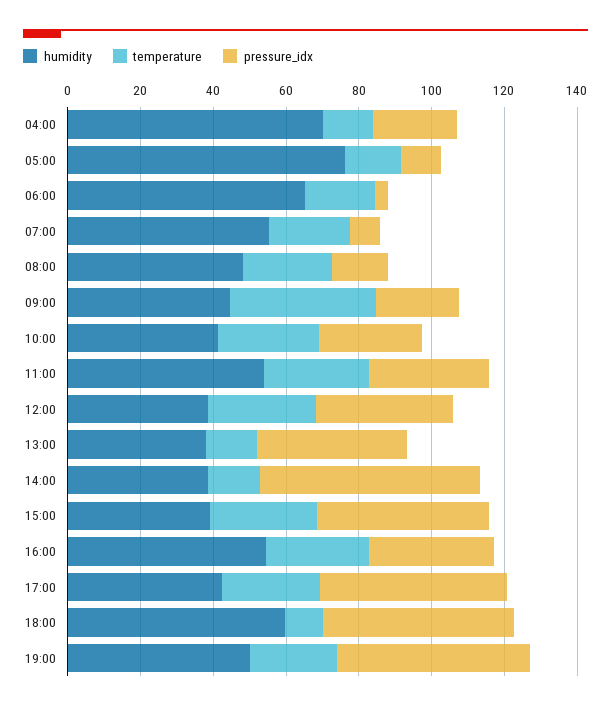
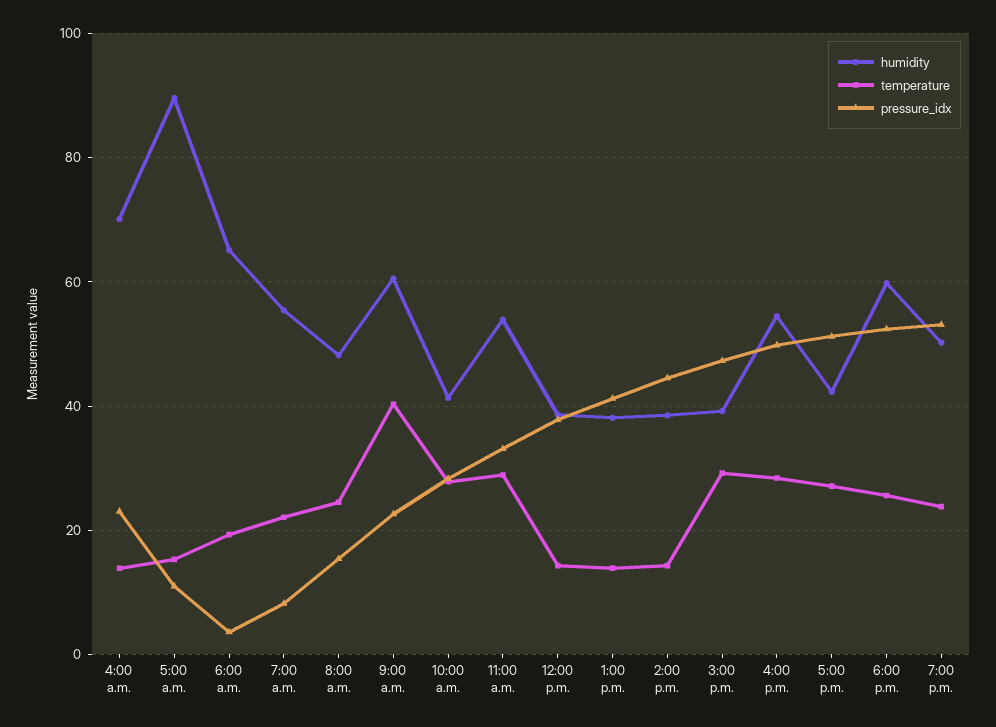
humidity, 05:00: 75 -> 90
humidity, 09:00: 45 -> 60
temperature, 12:00: 30 -> 14
pressure_idx, 14:00: 60 -> 44
pressure_idx, 16:00: 35 -> 50
temperature, 18:00: 10 -> 26

